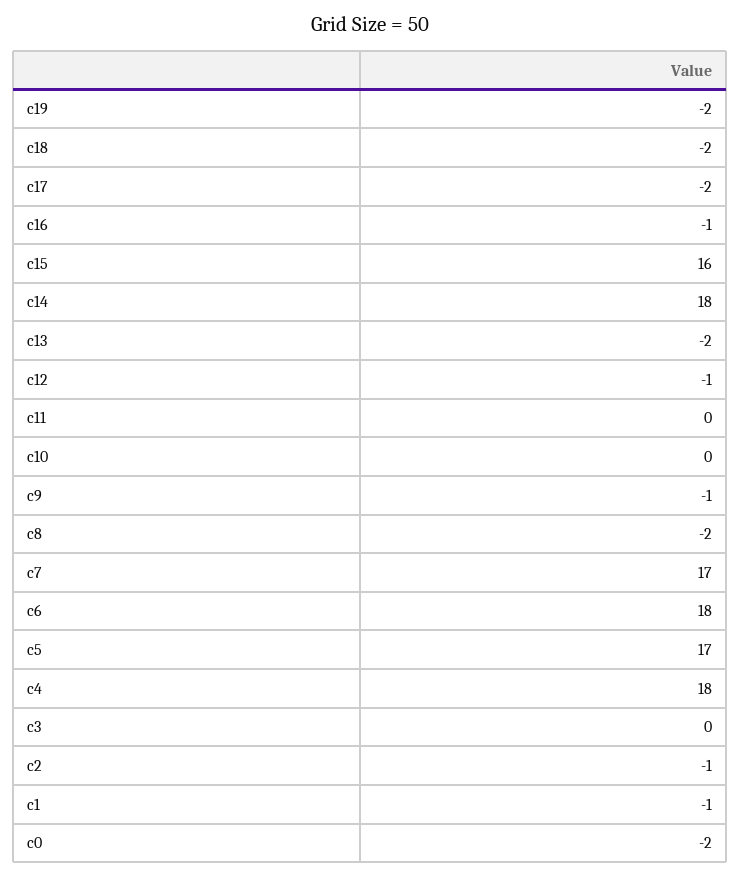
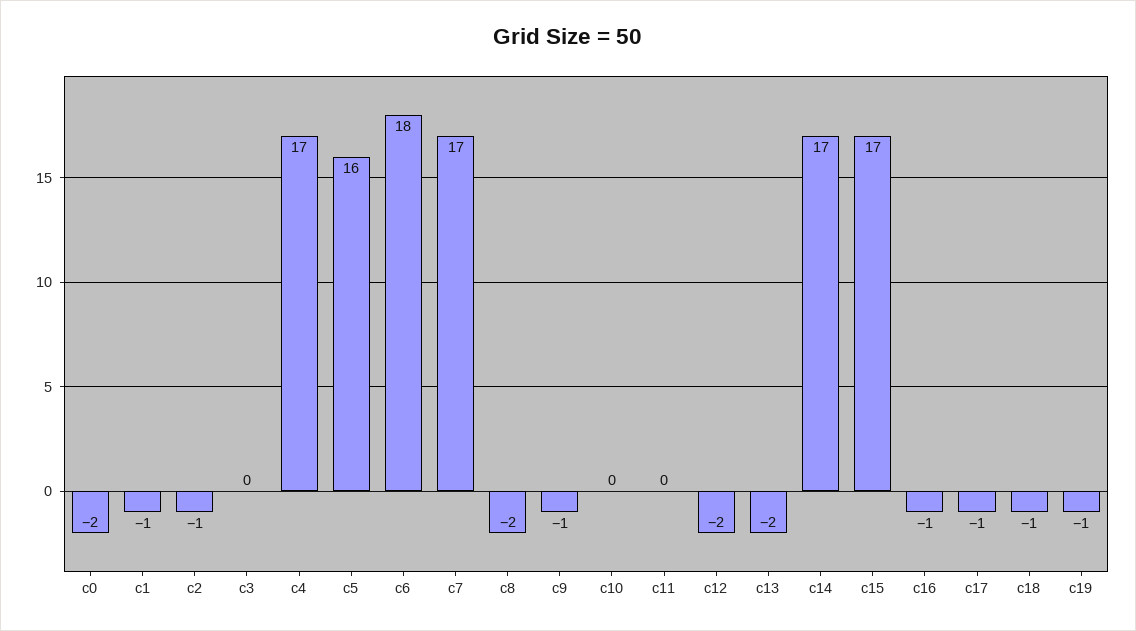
c19: -2 -> -1
c18: -2 -> -1
c17: -2 -> -1
c15: 16 -> 17
c14: 18 -> 17
c12: -1 -> -2
c5: 17 -> 16
c4: 18 -> 17

